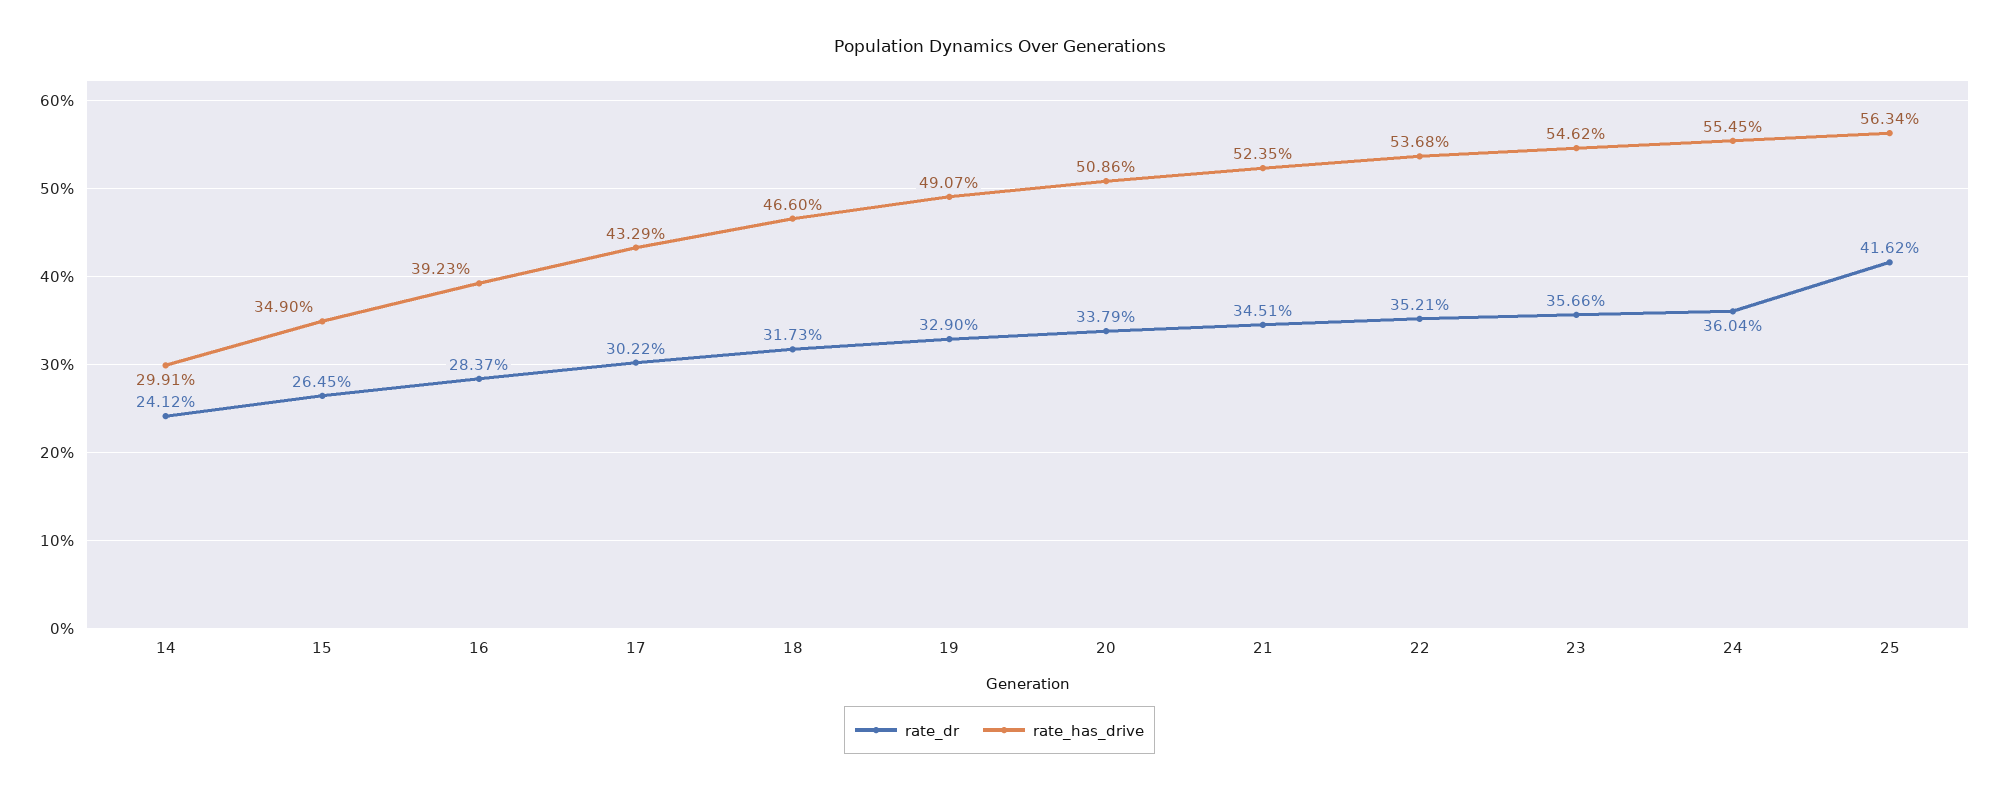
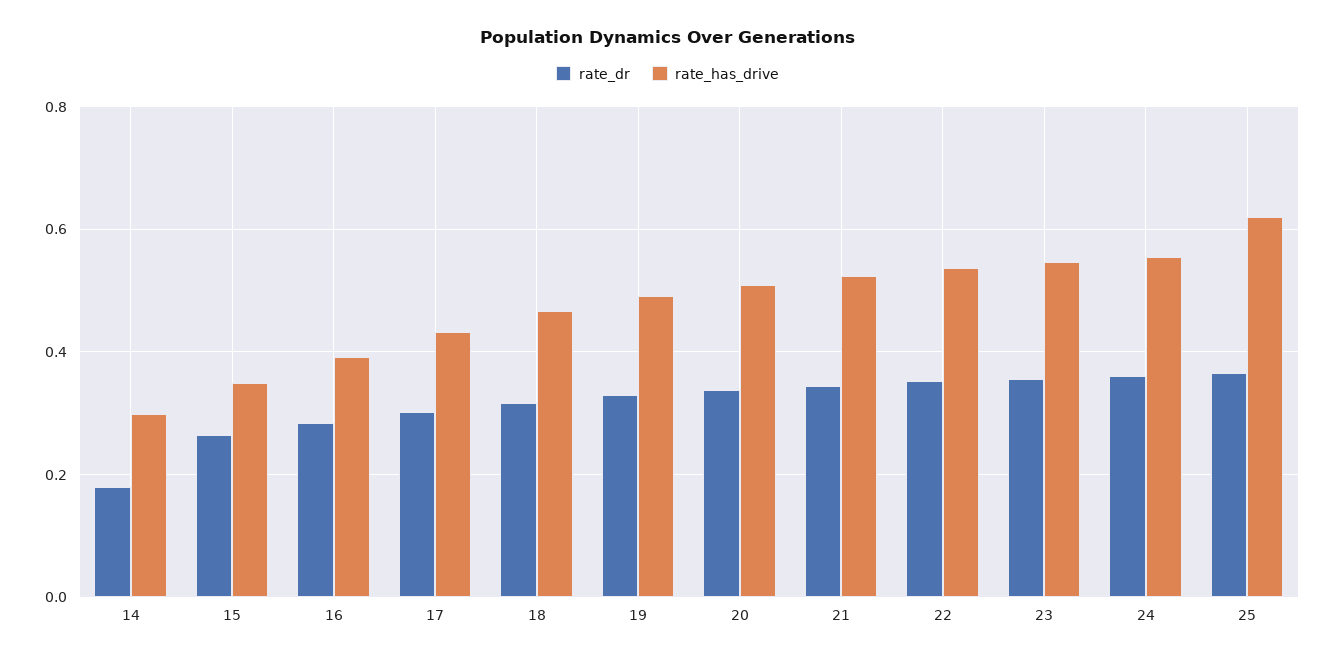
rate_dr, 14: 0.2412 -> 0.18
rate_dr, 25: 0.4162 -> 0.36
rate_has_drive, 25: 0.5634 -> 0.62

